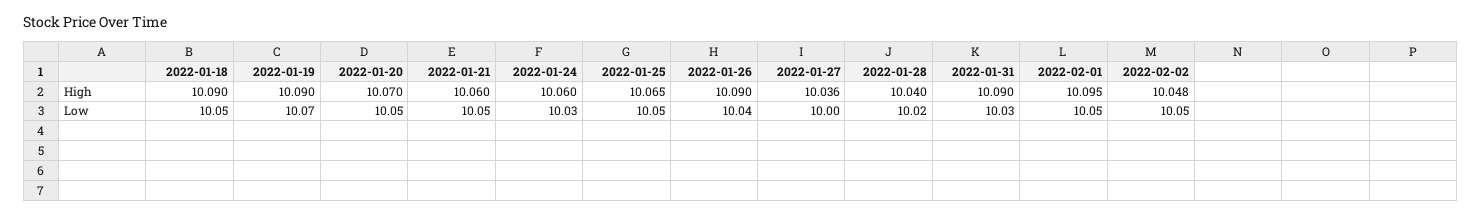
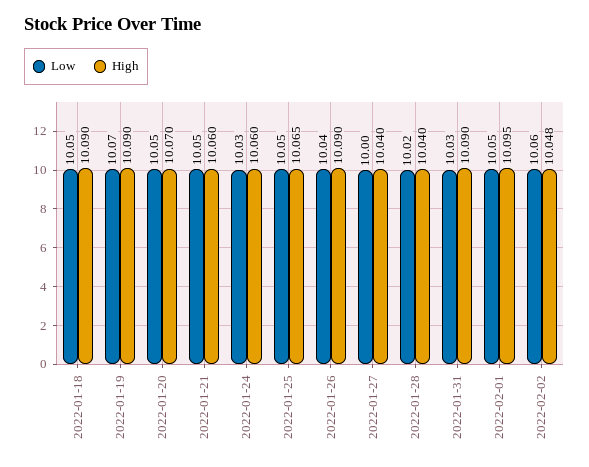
High, 2022-01-27: 10.036 -> 10.04
Low, 2022-02-02: 10.05 -> 10.06

